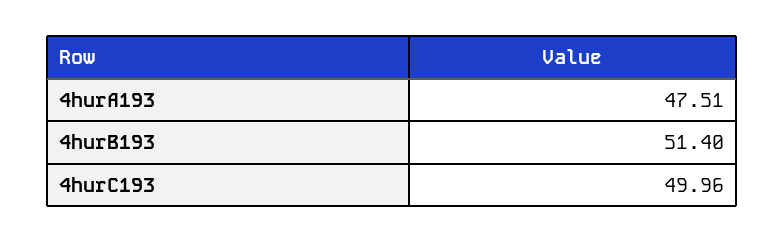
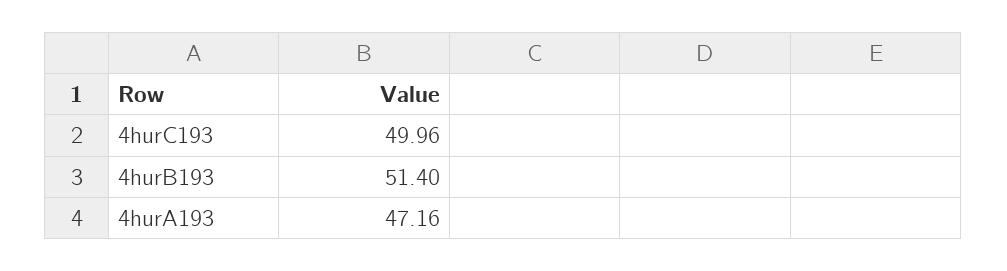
4hurA193: 47.51 -> 47.16

